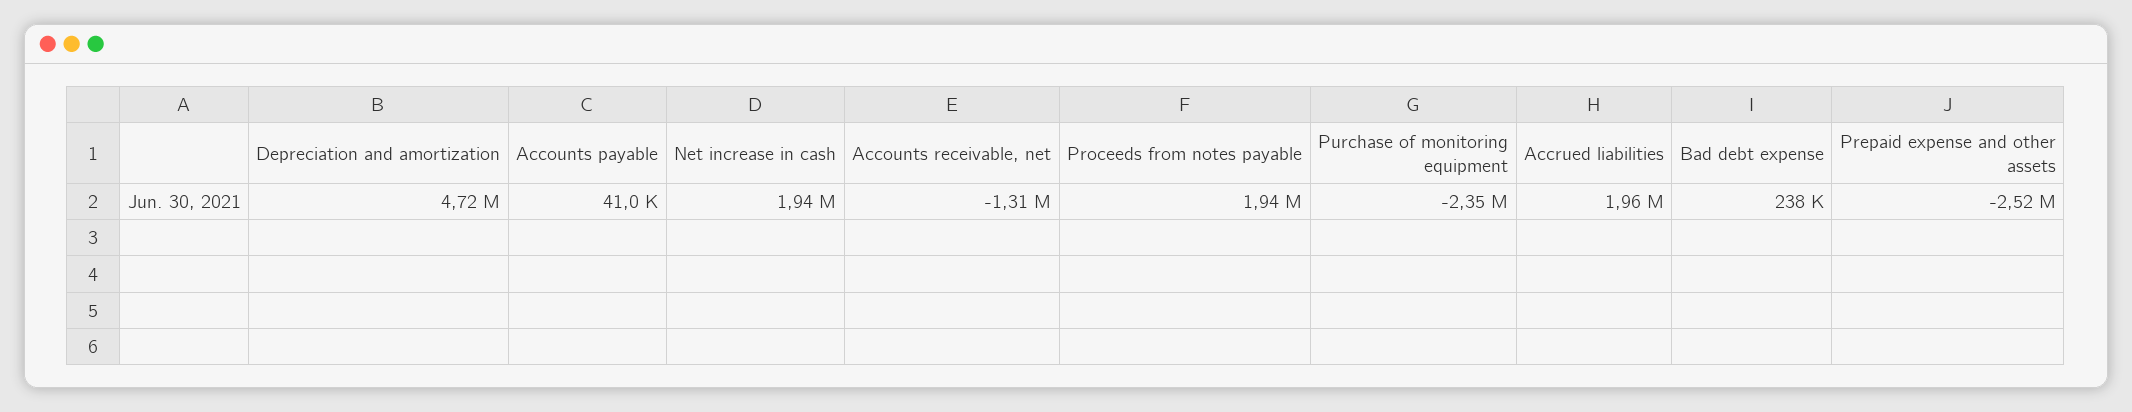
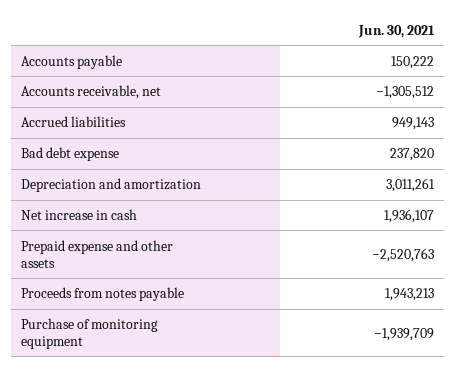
Depreciation and amortization: 4720000 -> 3011261
Accounts payable: 41000 -> 150222
Purchase of monitoring equipment: -2350000 -> -1939709
Accrued liabilities: 1960000 -> 949143

